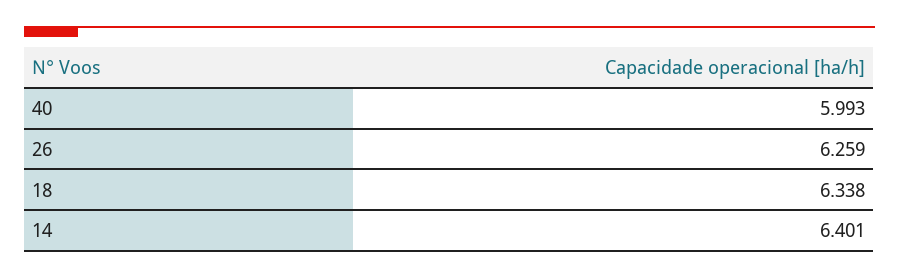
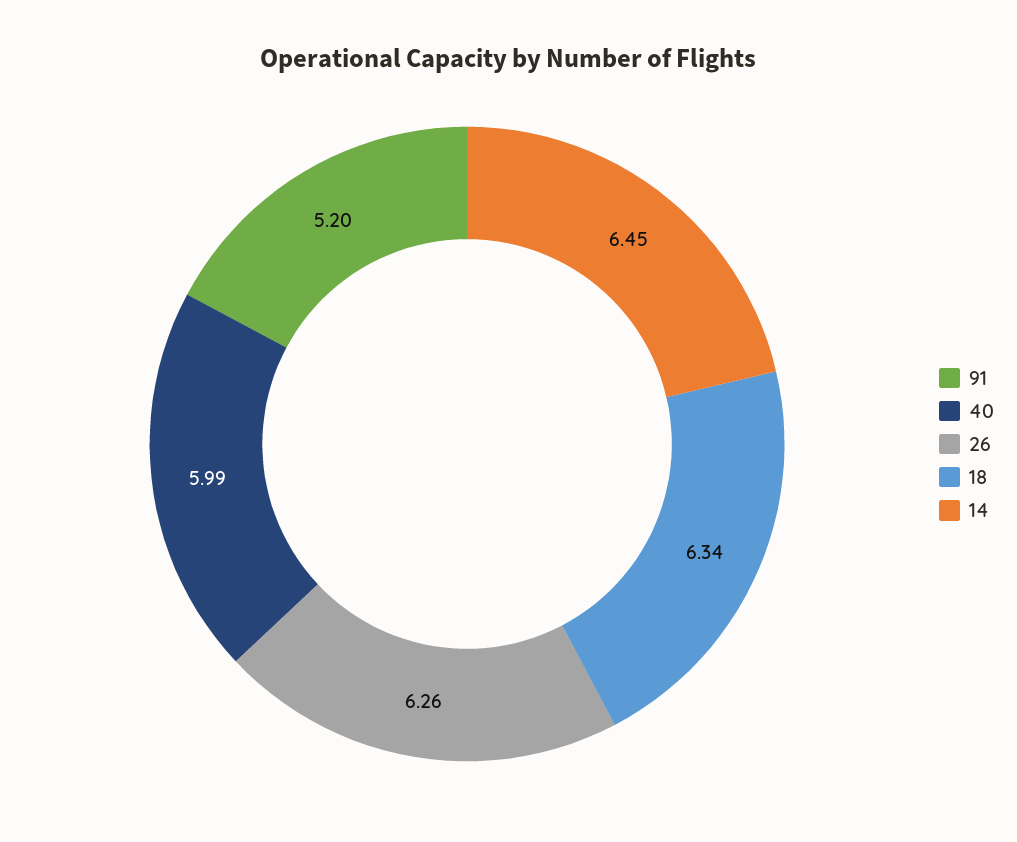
14: 6.401 -> 6.45
91: none -> 5.2

